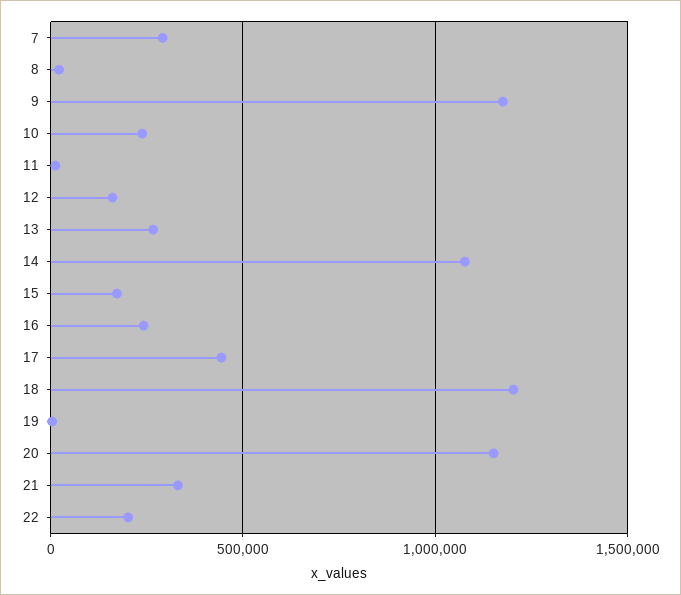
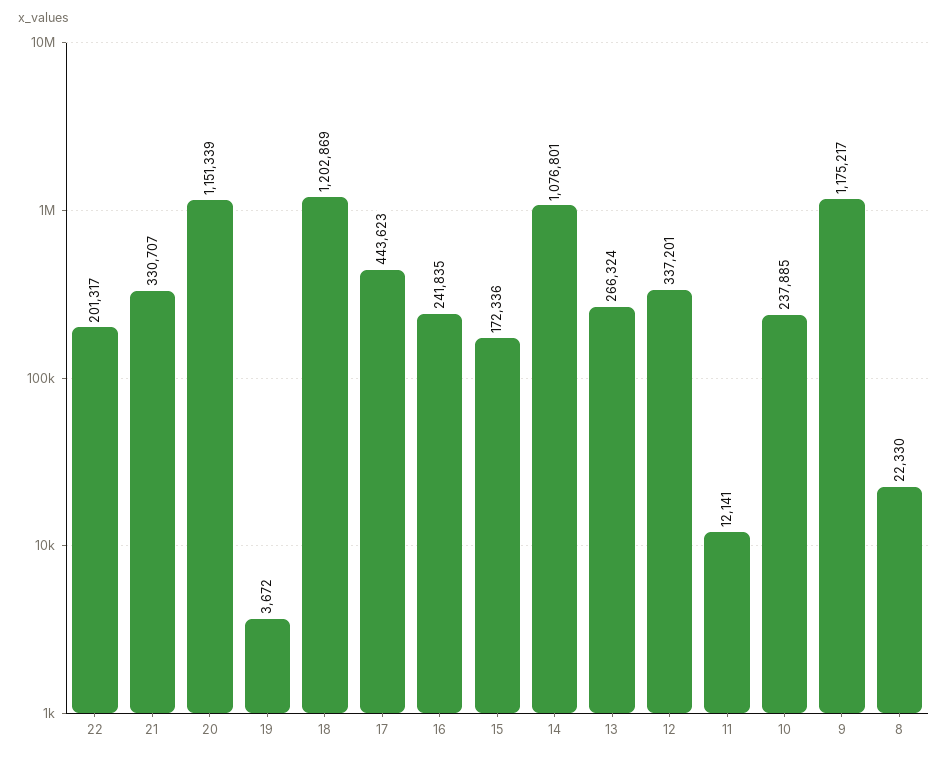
7: 300000 -> none
12: 150000 -> 337201

